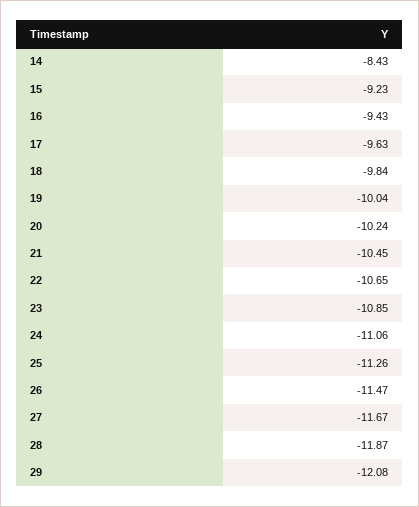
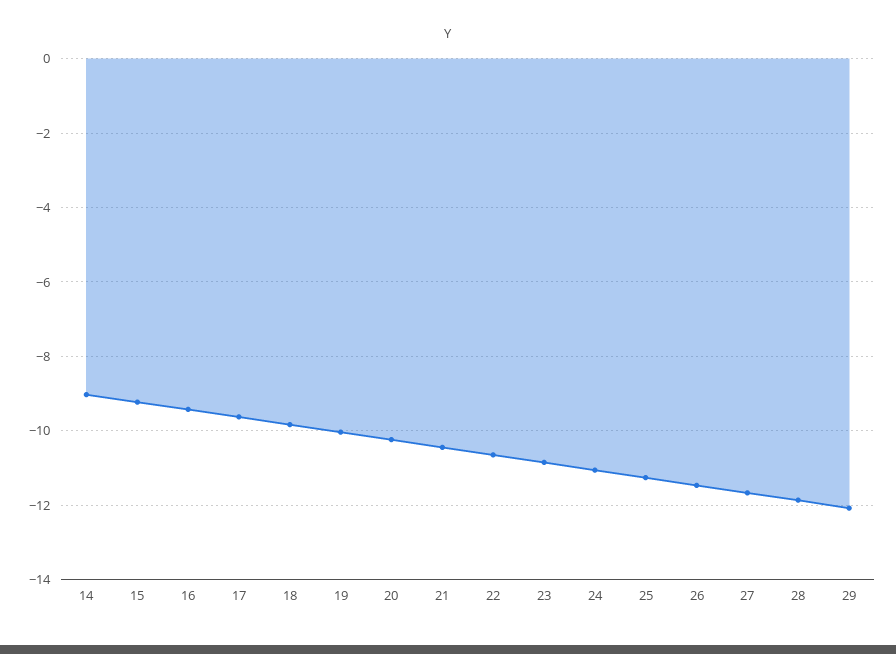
14: -8.43 -> -9

